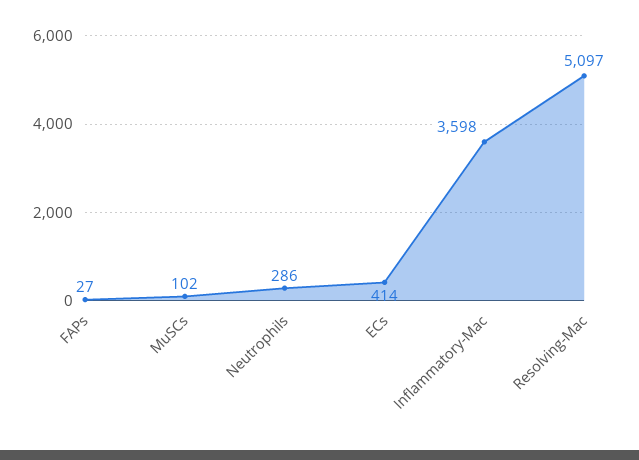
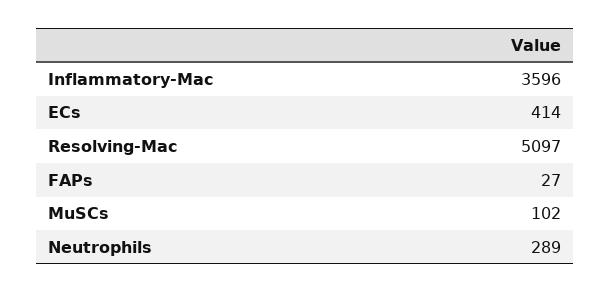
Neutrophils: 286 -> 289
Inflammatory-Mac: 3598 -> 3596

